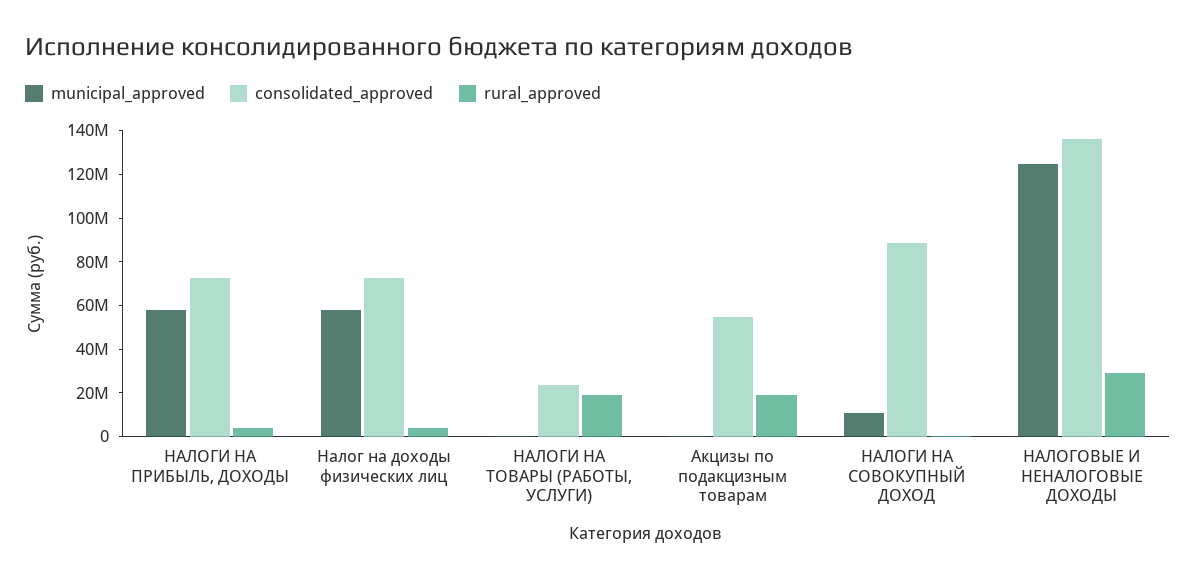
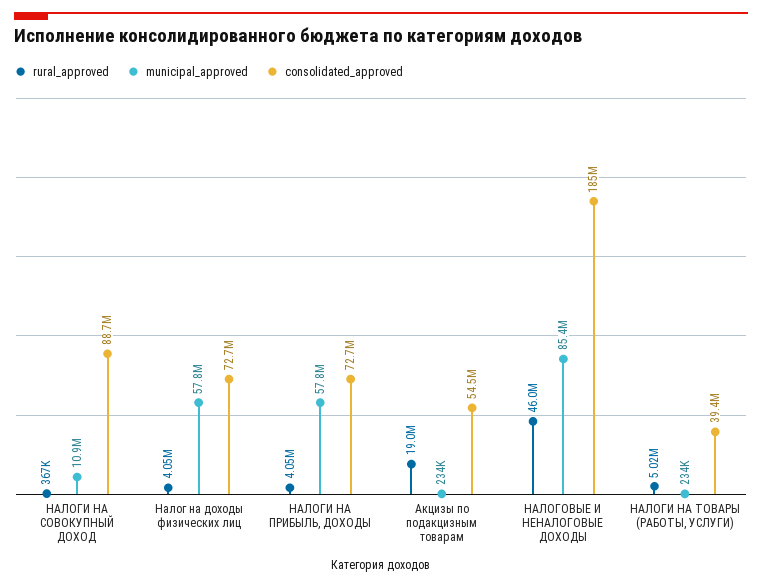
consolidated_approved, НАЛОГИ НА ТОВАРЫ (РАБОТЫ, УСЛУГИ): 25000000 -> 39400000
rural_approved, НАЛОГИ НА ТОВАРЫ (РАБОТЫ, УСЛУГИ): 20000000 -> 5020000
municipal_approved, НАЛОГОВЫЕ И НЕНАЛОГОВЫЕ ДОХОДЫ: 125000000 -> 85400000
consolidated_approved, НАЛОГОВЫЕ И НЕНАЛОГОВЫЕ ДОХОДЫ: 135000000 -> 185000000
rural_approved, НАЛОГОВЫЕ И НЕНАЛОГОВЫЕ ДОХОДЫ: 30000000 -> 46000000

